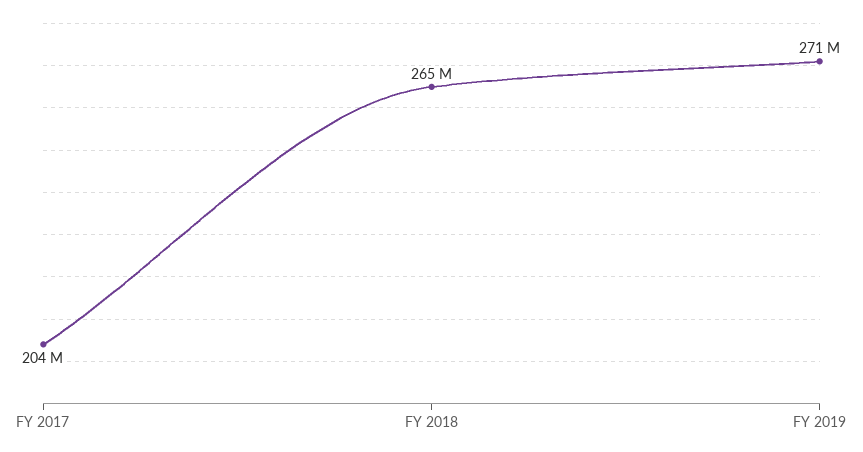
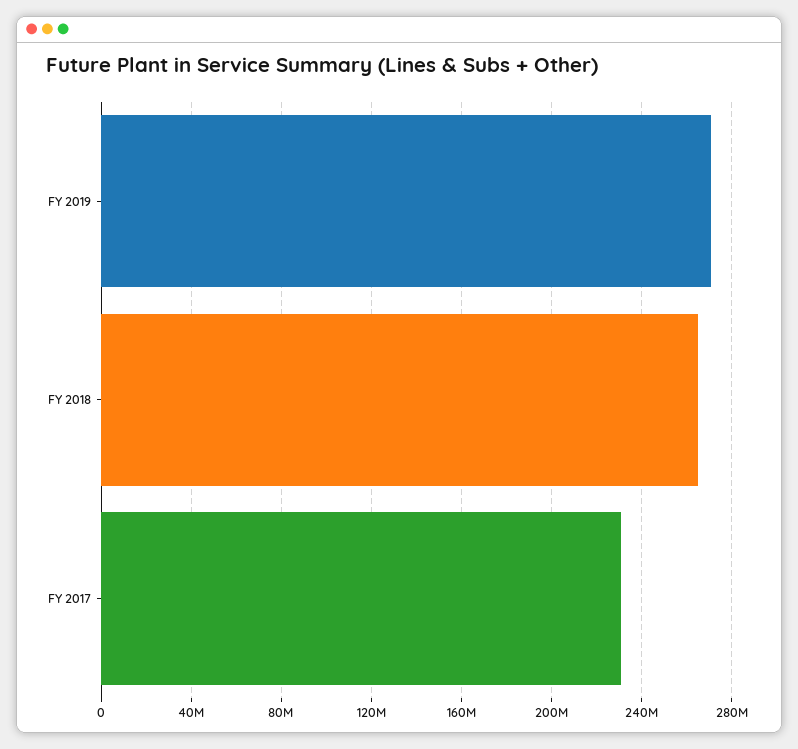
FY 2017: 204000000 -> 230000000

